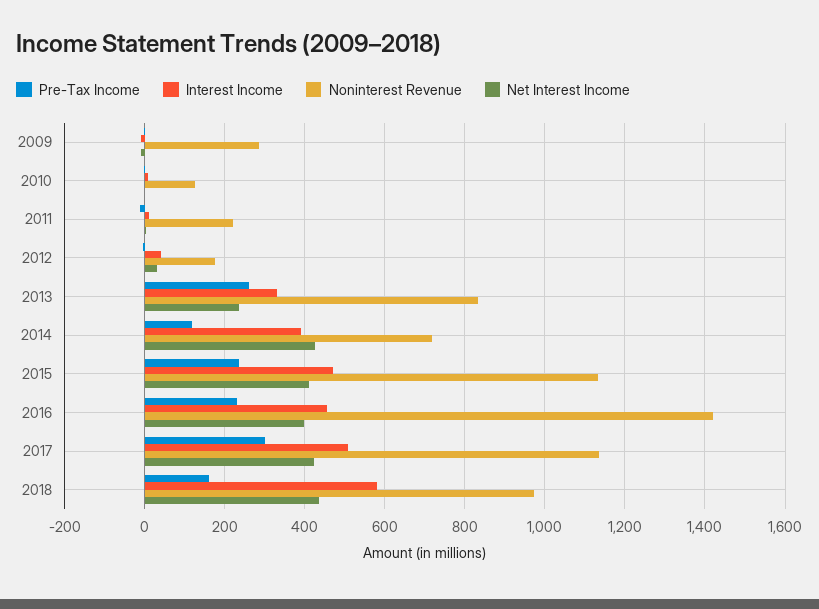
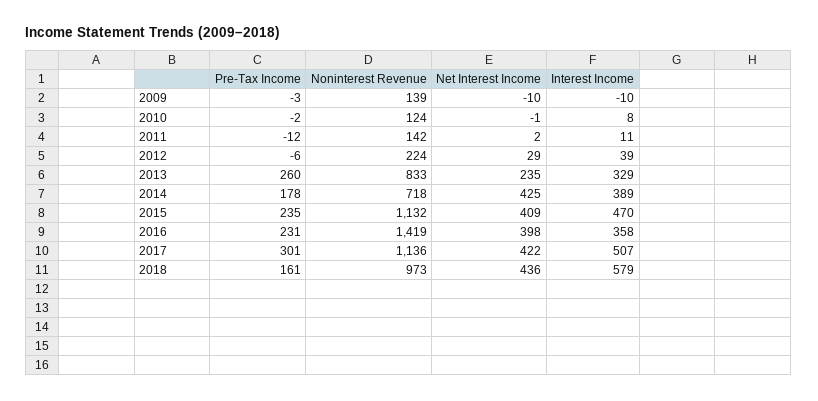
Noninterest Revenue, 2009: 280 -> 139
Noninterest Revenue, 2011: 220 -> 142
Noninterest Revenue, 2012: 180 -> 224
Pre-Tax Income, 2014: 120 -> 178
Interest Income, 2016: 460 -> 358

